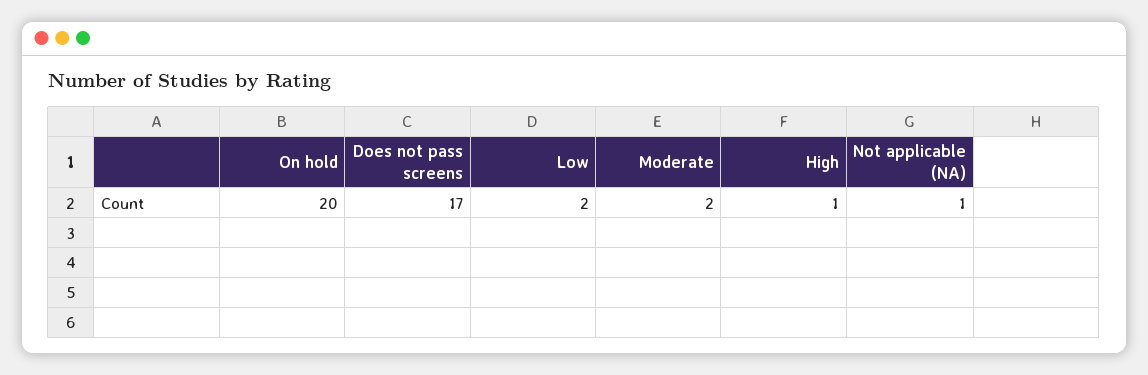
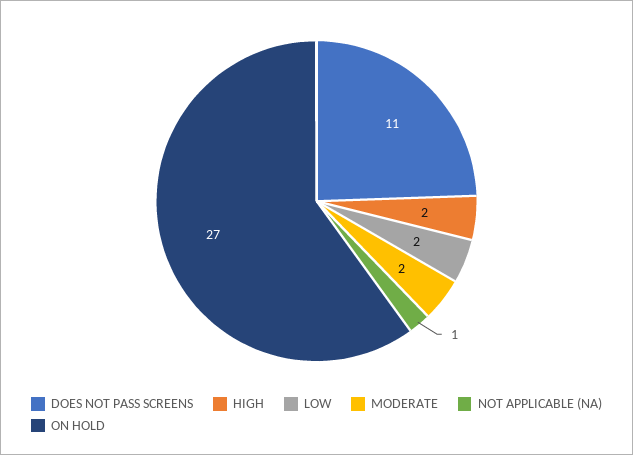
On hold: 20 -> 27
Does not pass screens: 17 -> 11
High: 1 -> 2

